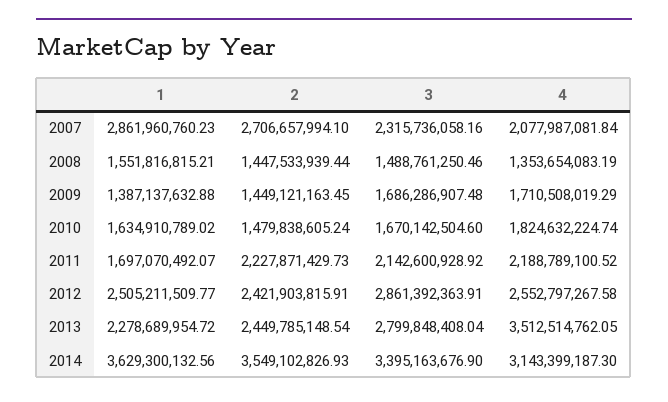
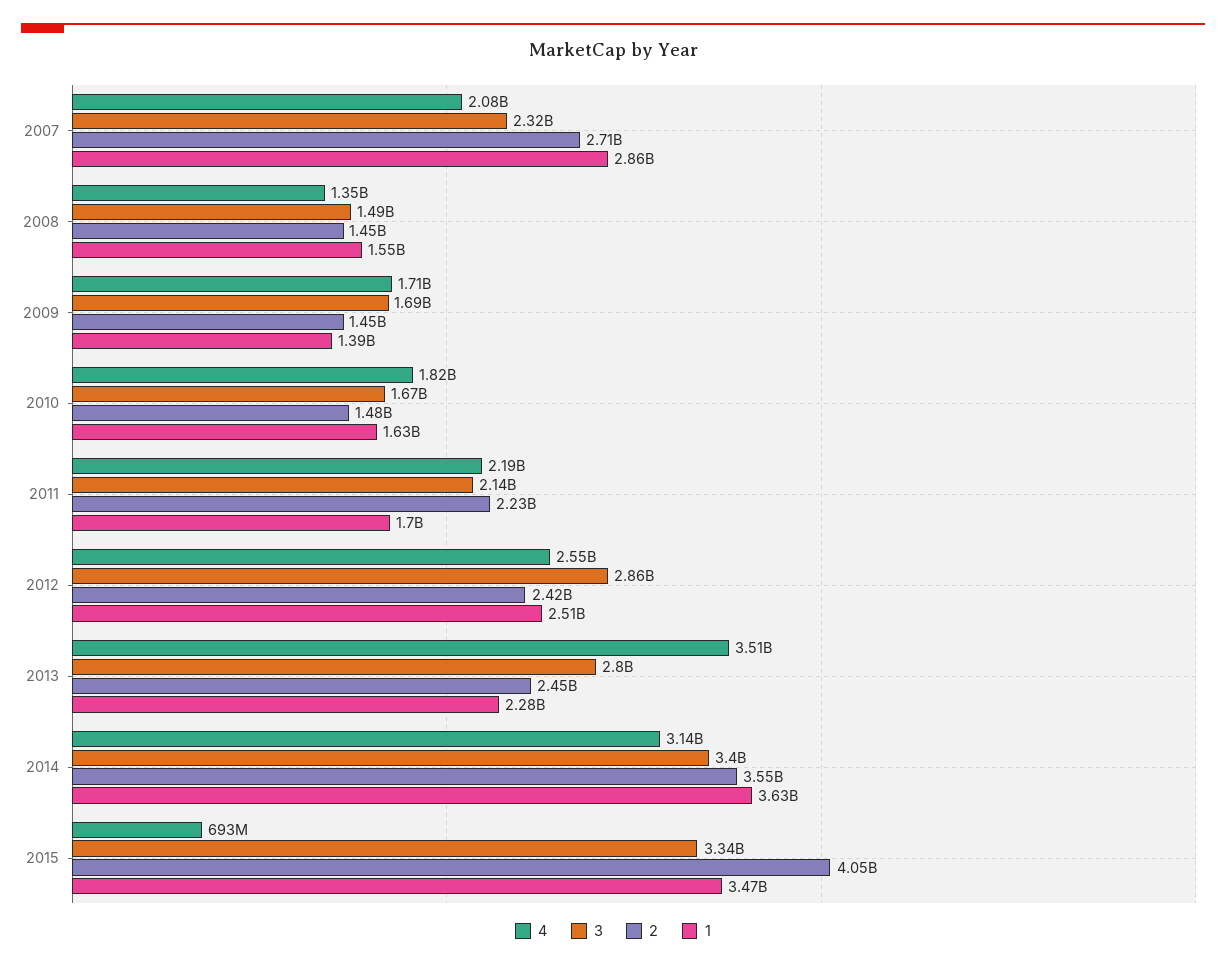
4, 2015: none -> 693000000
3, 2015: none -> 3340000000
2, 2015: none -> 4050000000
1, 2015: none -> 3470000000

